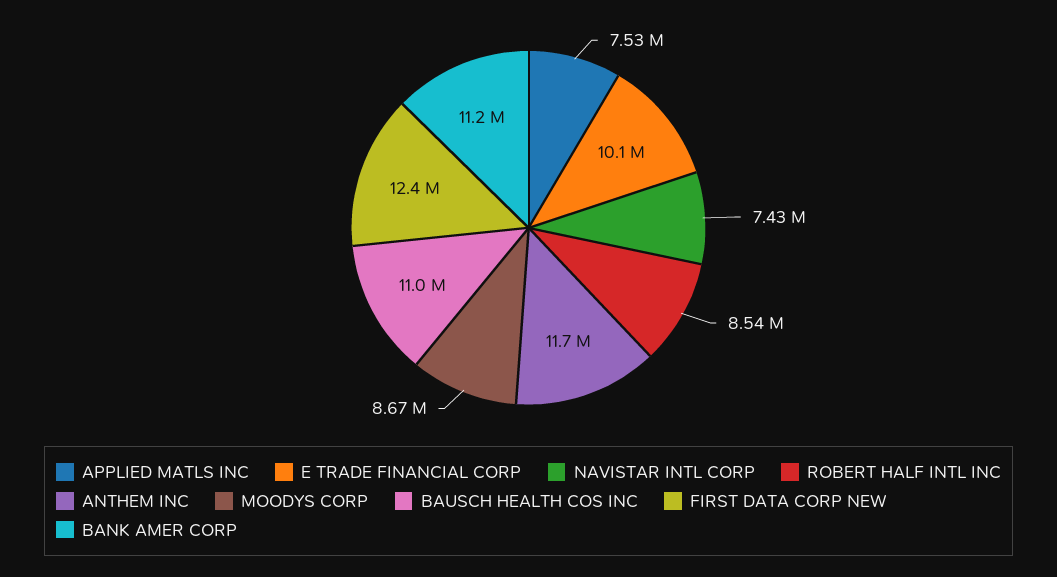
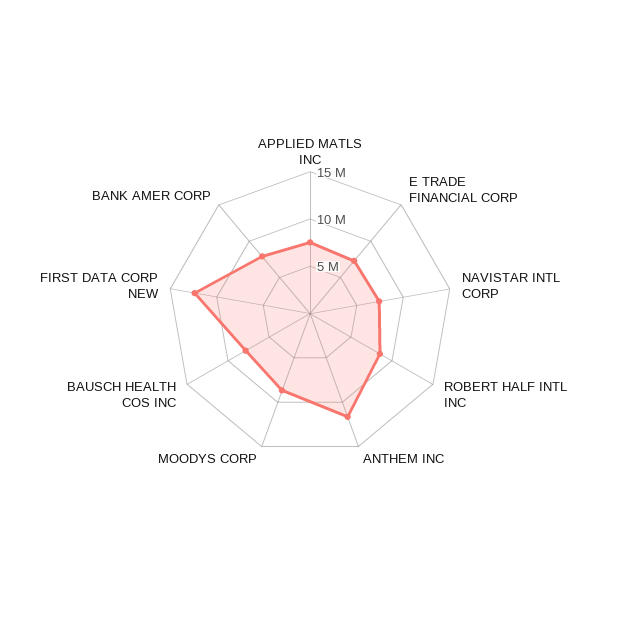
E TRADE FINANCIAL CORP: 10100000 -> 7000000
BAUSCH HEALTH COS INC: 11000000 -> 8000000
BANK AMER CORP: 11200000 -> 8000000

